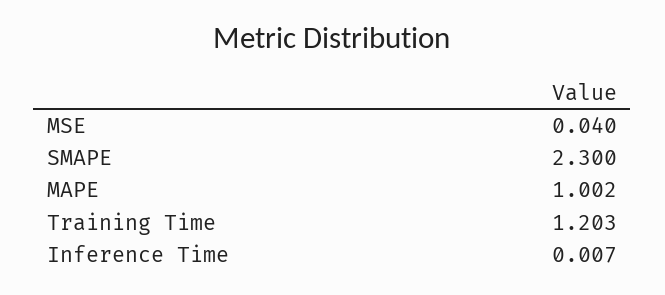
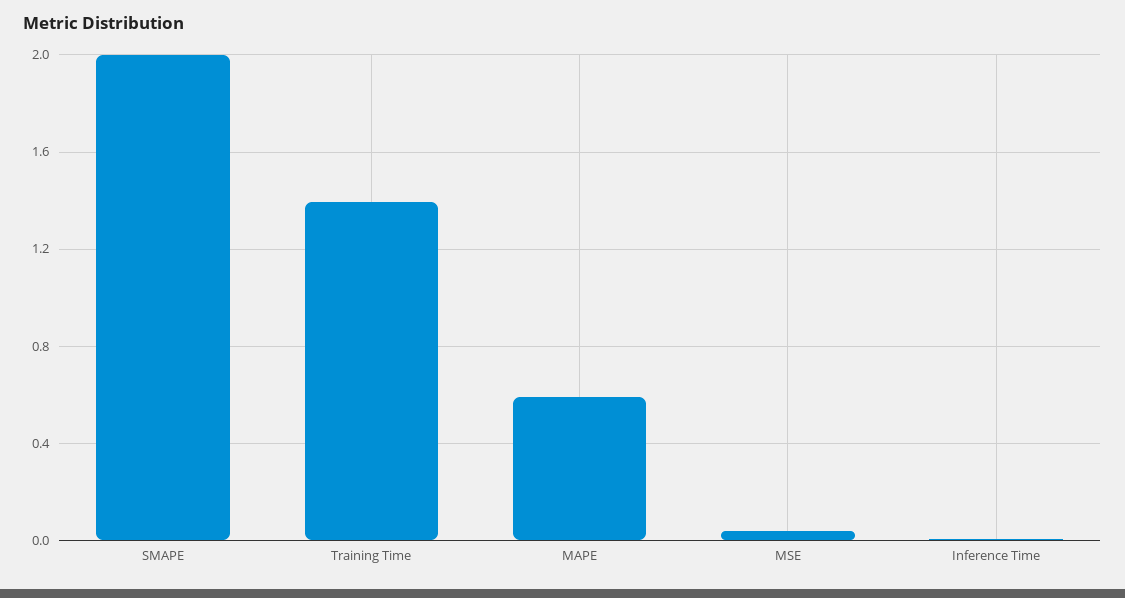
SMAPE: 2.3 -> 2
MAPE: 1.002 -> 0.6
Training Time: 1.203 -> 1.4

